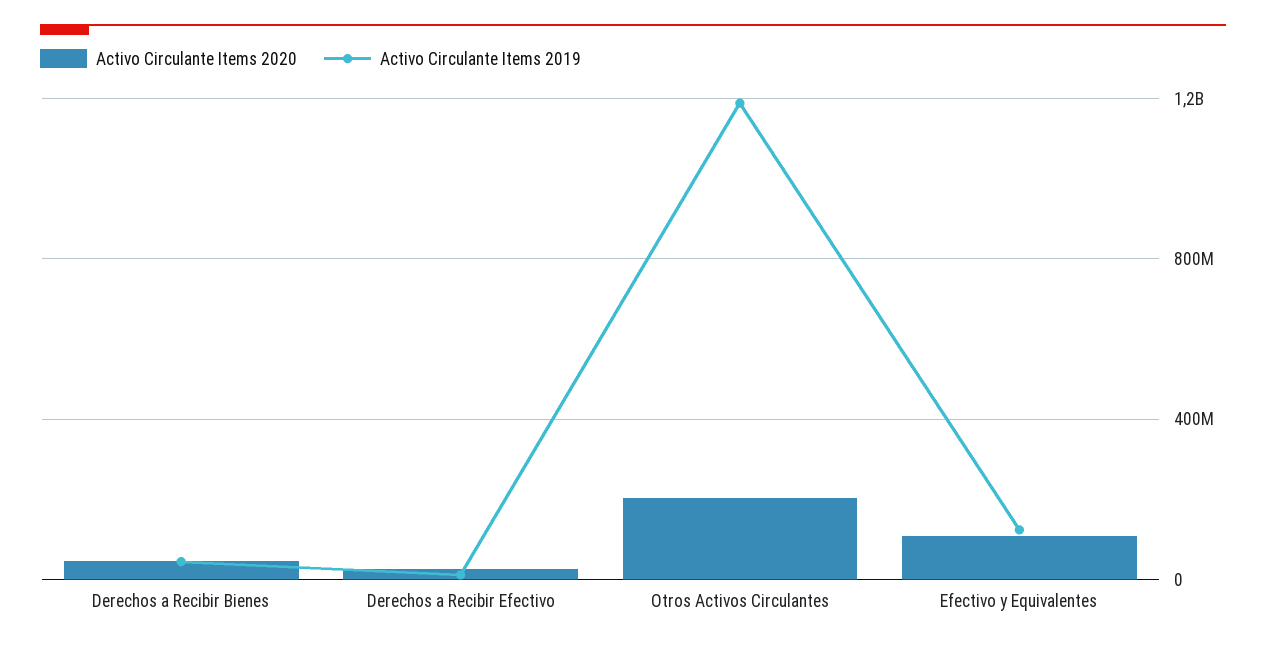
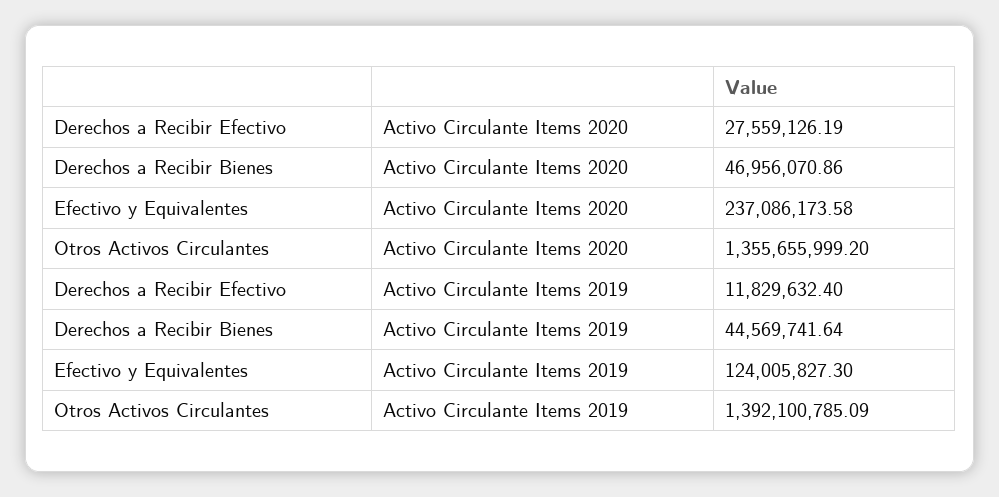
Activo Circulante Items 2020, Otros Activos Circulantes: 200000000 -> 1355655999.2
Activo Circulante Items 2019, Otros Activos Circulantes: 1200000000 -> 1392100785.09
Activo Circulante Items 2020, Efectivo y Equivalentes: 100000000 -> 237086173.58

